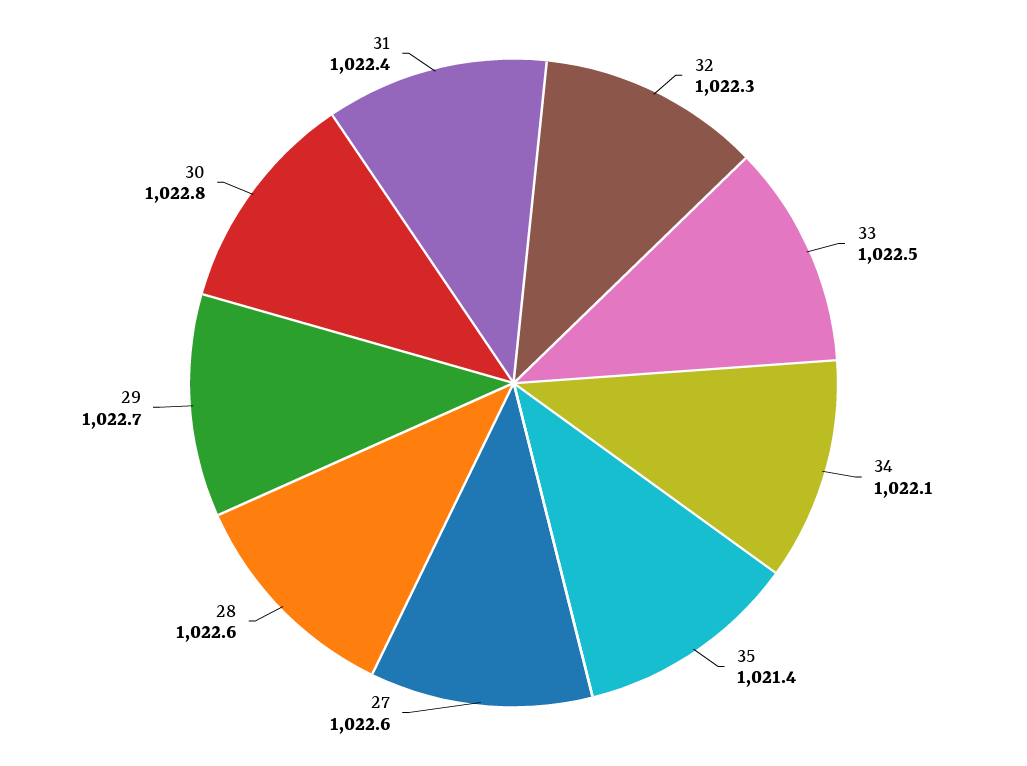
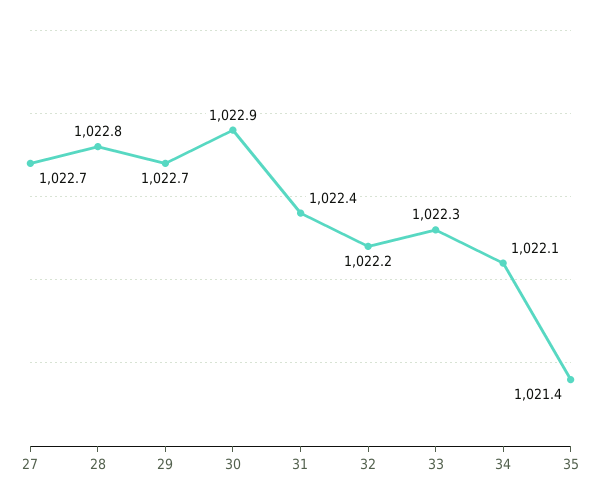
32: 1022.3 -> 1022.2
33: 1022.5 -> 1022.3
27: 1022.6 -> 1022.7
28: 1022.6 -> 1022.8
30: 1022.8 -> 1022.9

